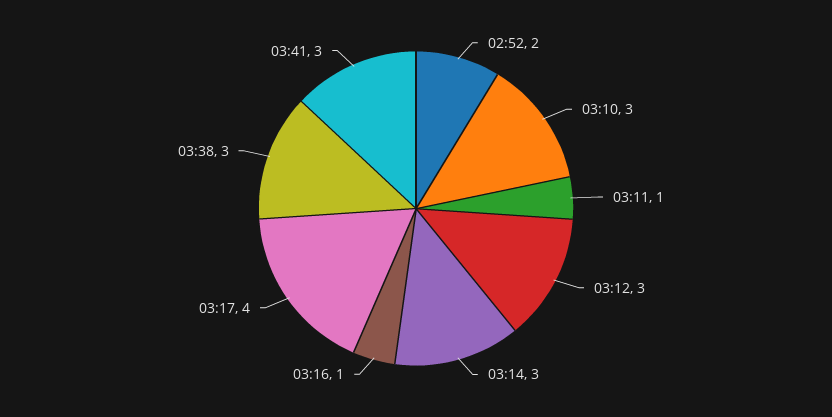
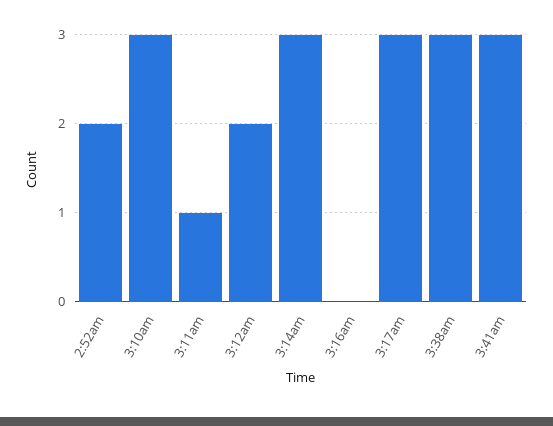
03:12: 3 -> 2
03:16: 1 -> 0
03:17: 4 -> 3

